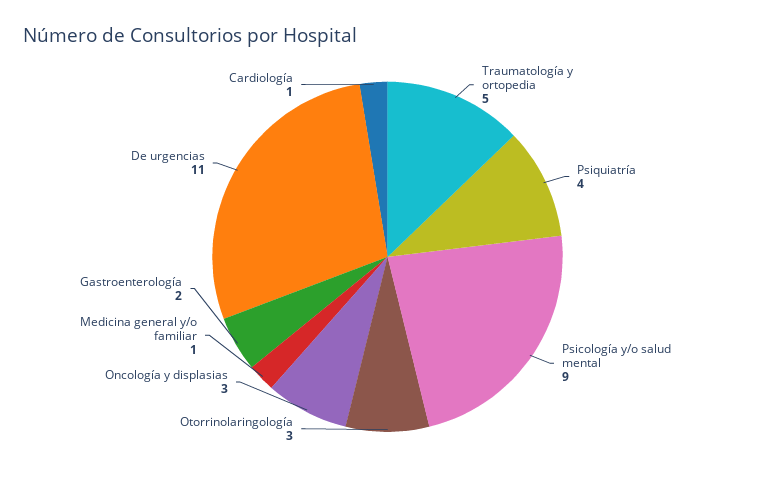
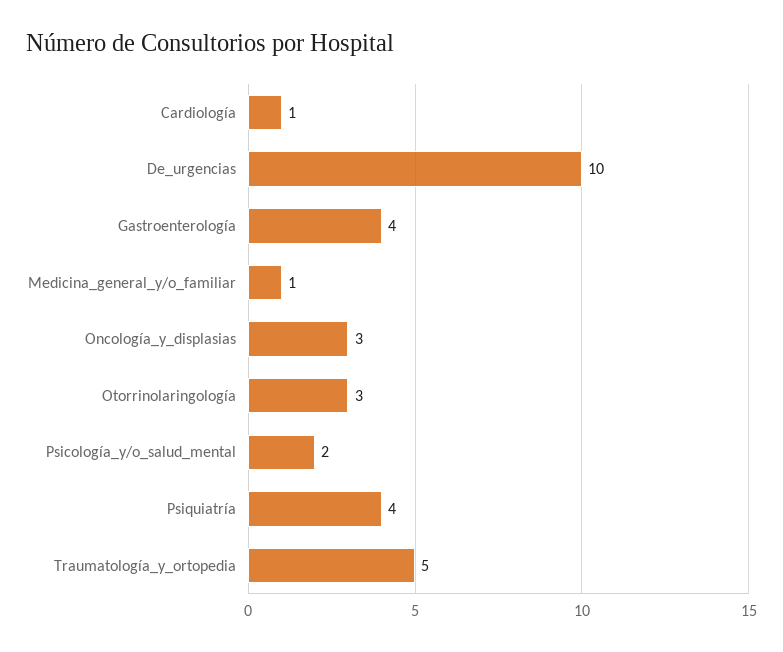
Psicología y/o salud mental: 9 -> 2
Gastroenterología: 2 -> 4
De urgencias: 11 -> 10

